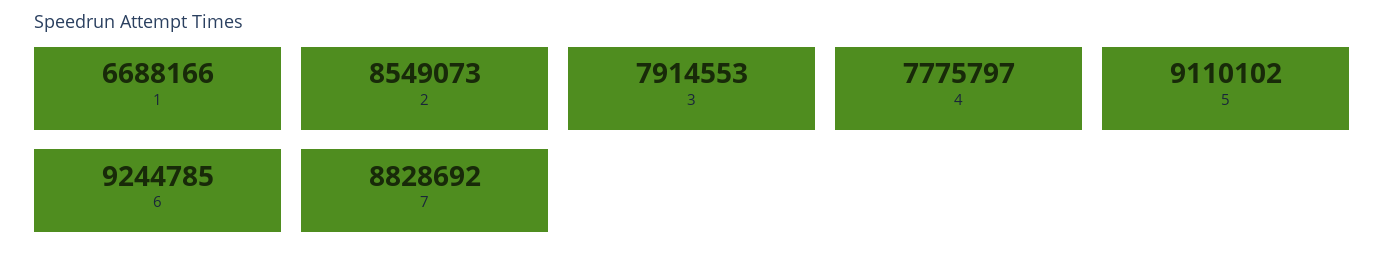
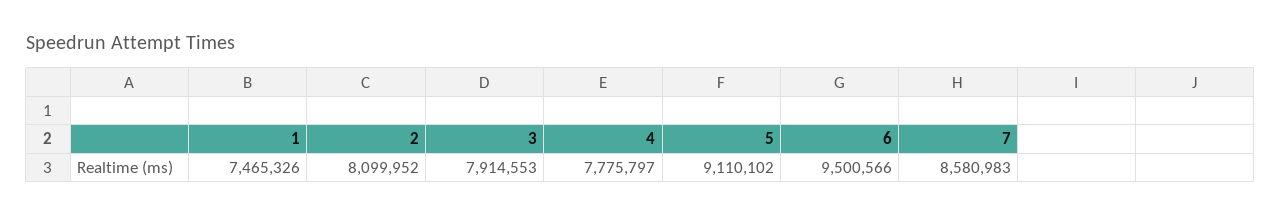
1: 6688166 -> 7465326
2: 8549073 -> 8099952
6: 9244785 -> 9500566
7: 8828692 -> 8580983

